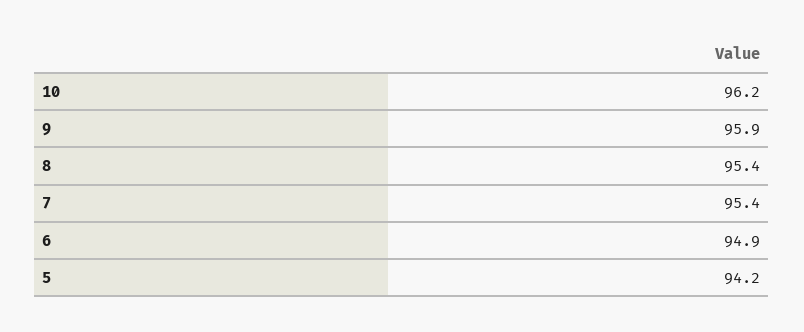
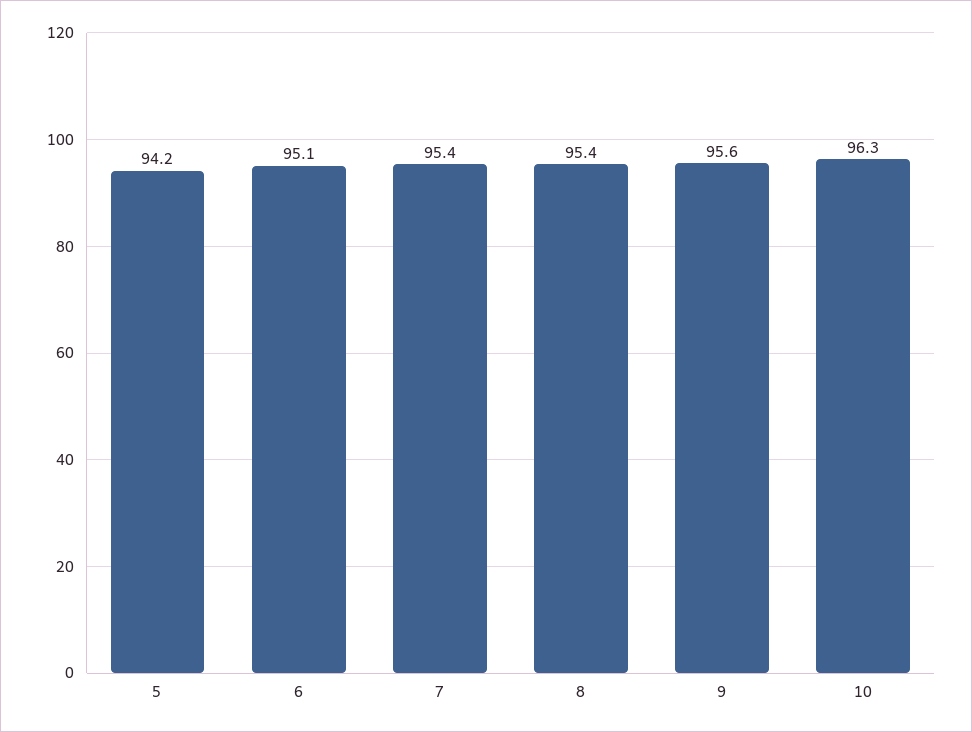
10: 96.2 -> 96.3
9: 95.9 -> 95.6
6: 94.9 -> 95.1

